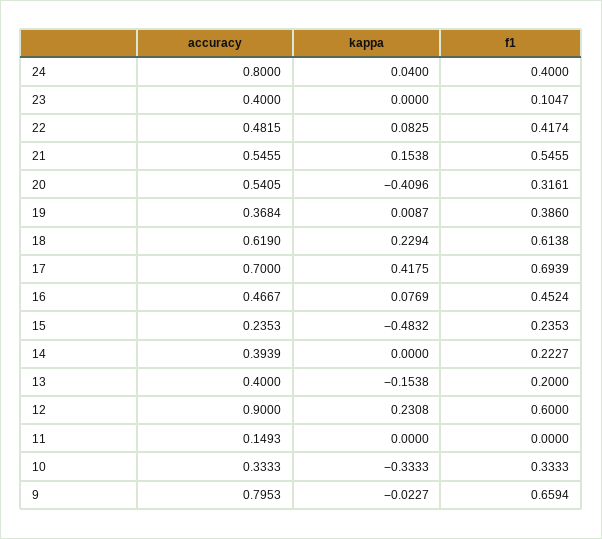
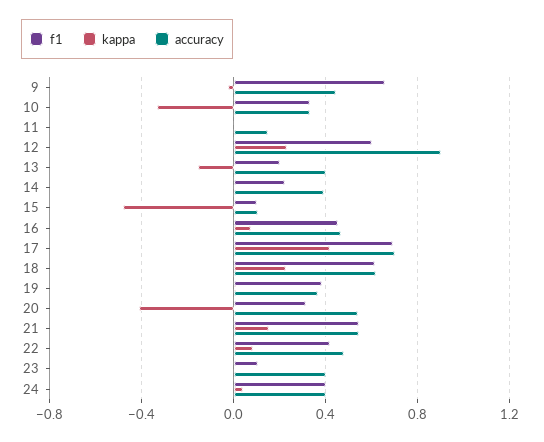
accuracy, 24: 0.8 -> 0.4
accuracy, 15: 0.2353 -> 0.1
f1, 15: 0.2353 -> 0.1
accuracy, 9: 0.7953 -> 0.45

